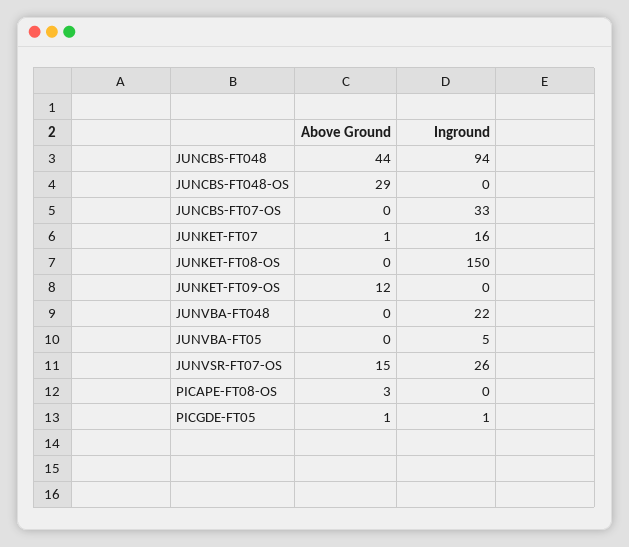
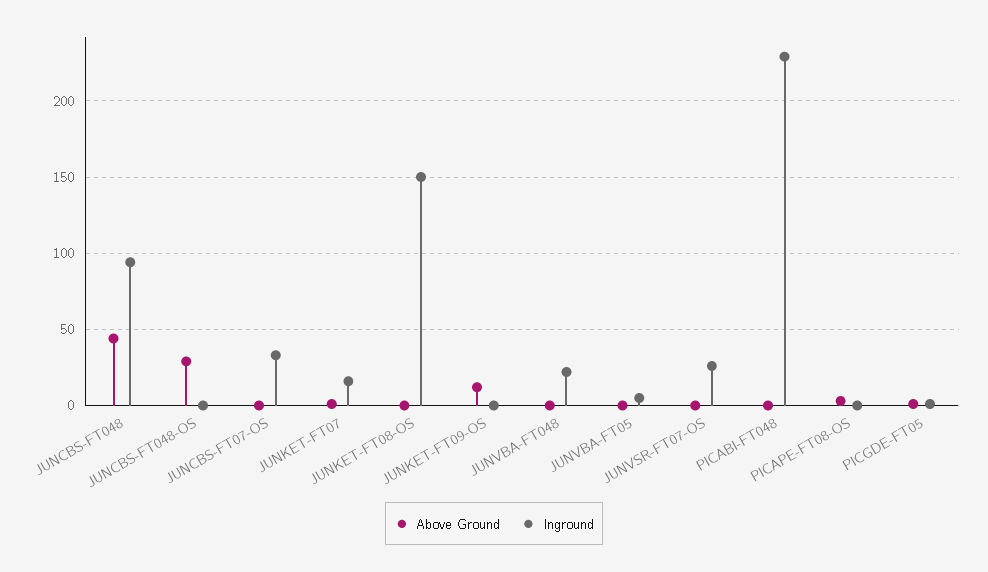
Above Ground, JUNVSR-FT07-OS: 15 -> 0
Above Ground, PICABI-FT048: none -> 0
Inground, PICABI-FT048: none -> 230

